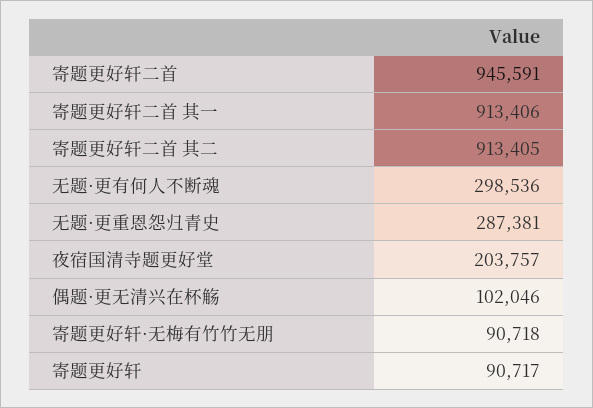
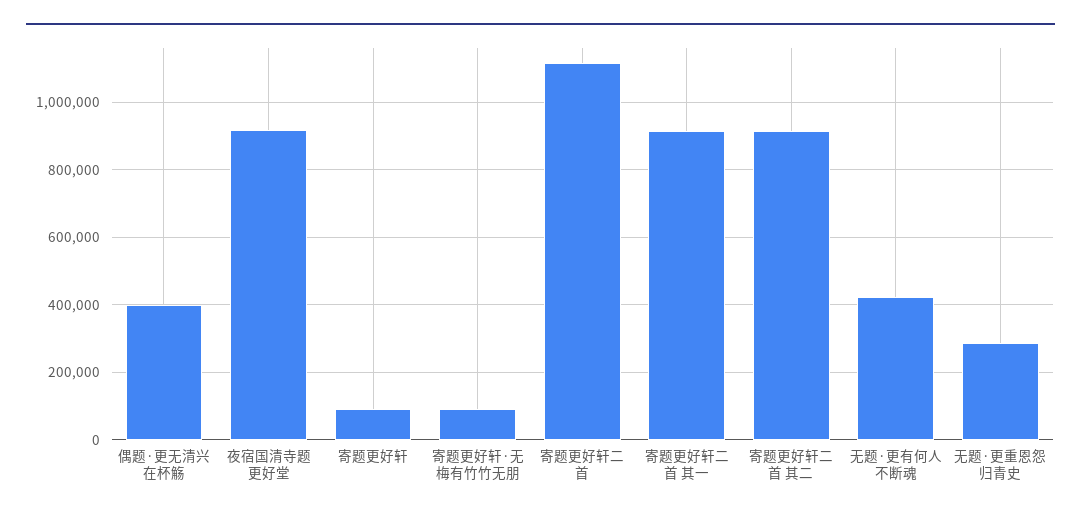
寄题更好轩二首: 945591 -> 1120000
无题·更有何人不断魂: 298536 -> 420000
夜宿国清寺题更好堂: 203757 -> 920000
偶题·更无清兴在杯觞: 102046 -> 400000

